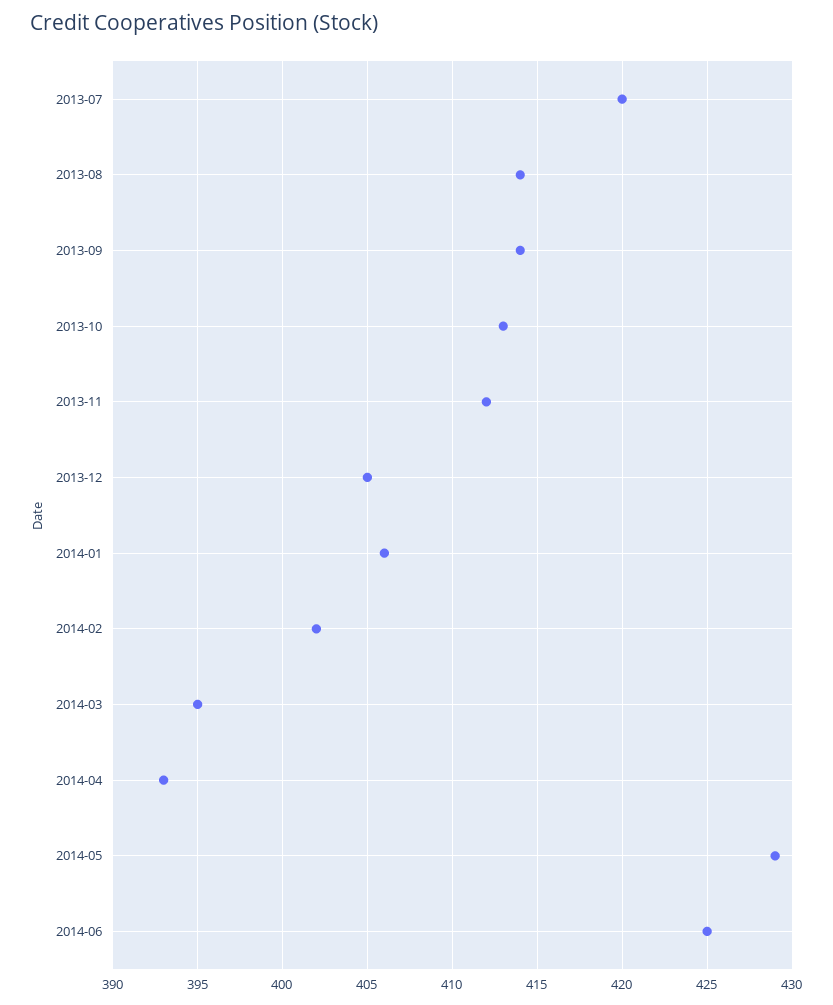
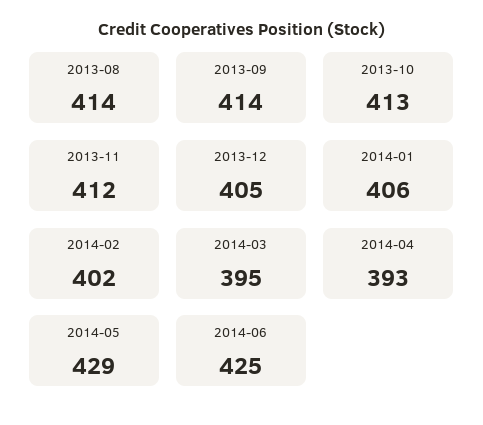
2013-07: 420 -> none

